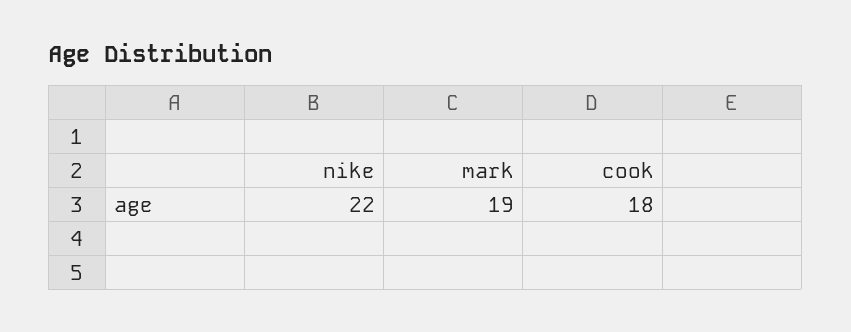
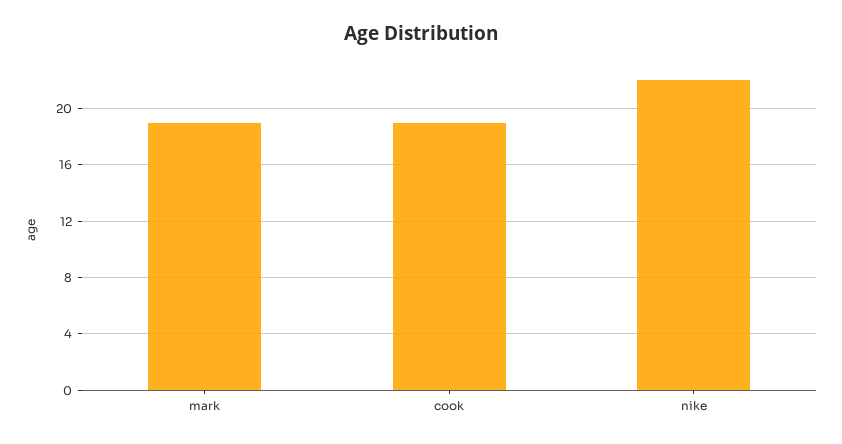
cook: 18 -> 19

